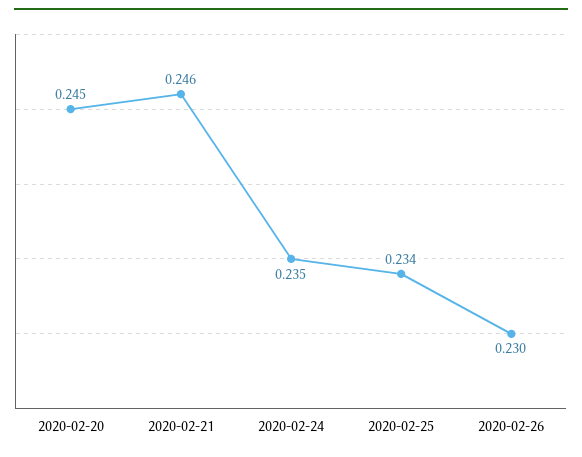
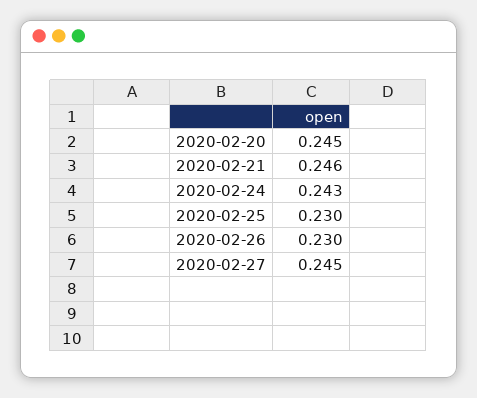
2020-02-24: 0.235 -> 0.243
2020-02-25: 0.234 -> 0.23
2020-02-27: none -> 0.245

